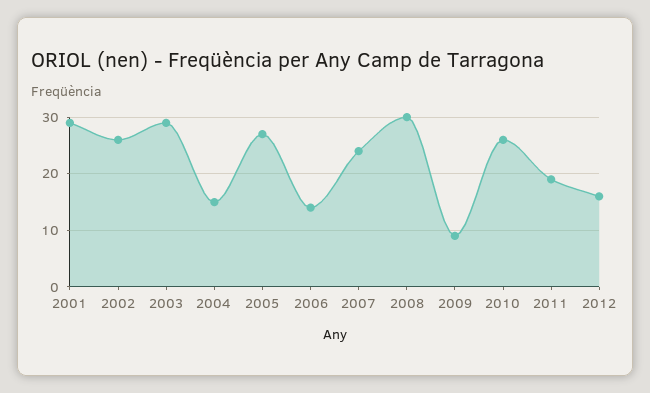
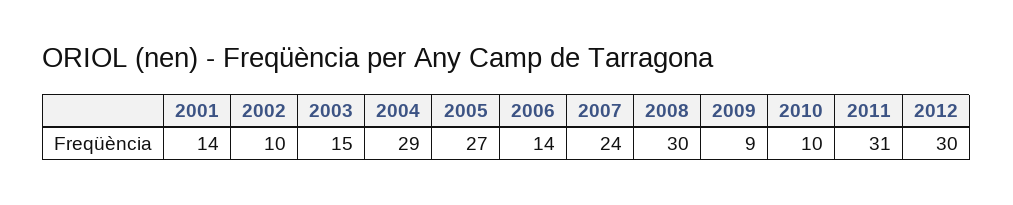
2001: 30 -> 14
2002: 25 -> 10
2003: 30 -> 15
2004: 15 -> 29
2010: 25 -> 10
2011: 20 -> 31
2012: 15 -> 30

